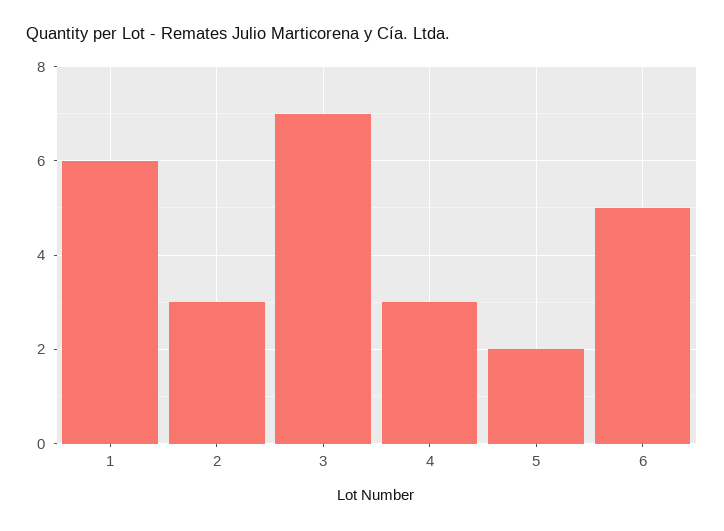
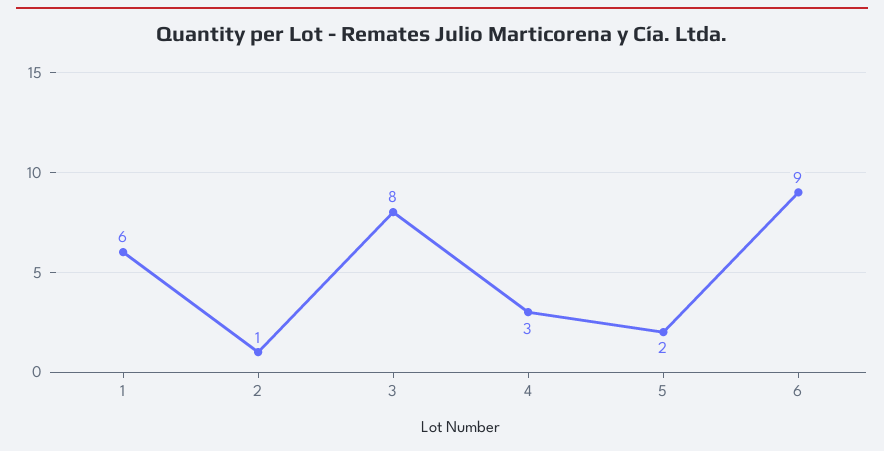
2: 3 -> 1
3: 7 -> 8
6: 5 -> 9

